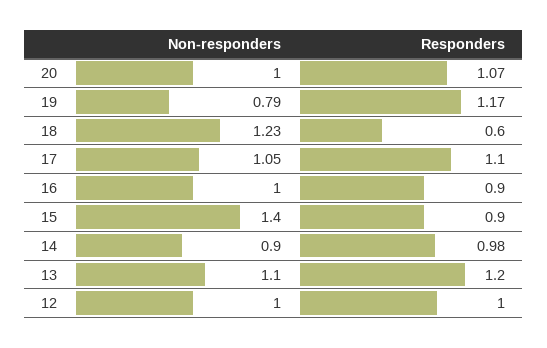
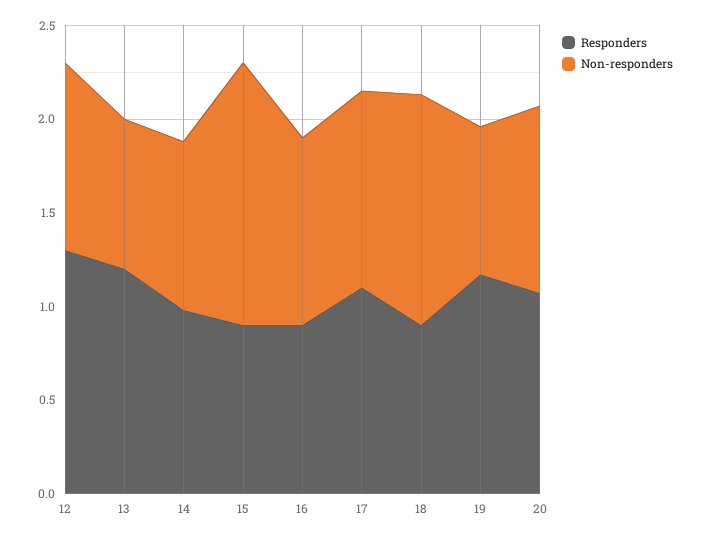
Responders, 18: 0.6 -> 0.9
Non-responders, 13: 1.1 -> 0.8
Responders, 12: 1 -> 1.3

